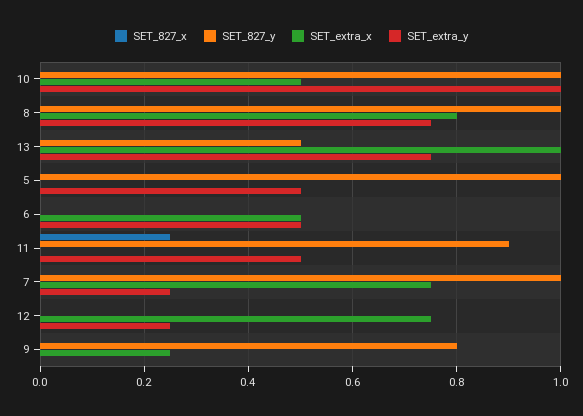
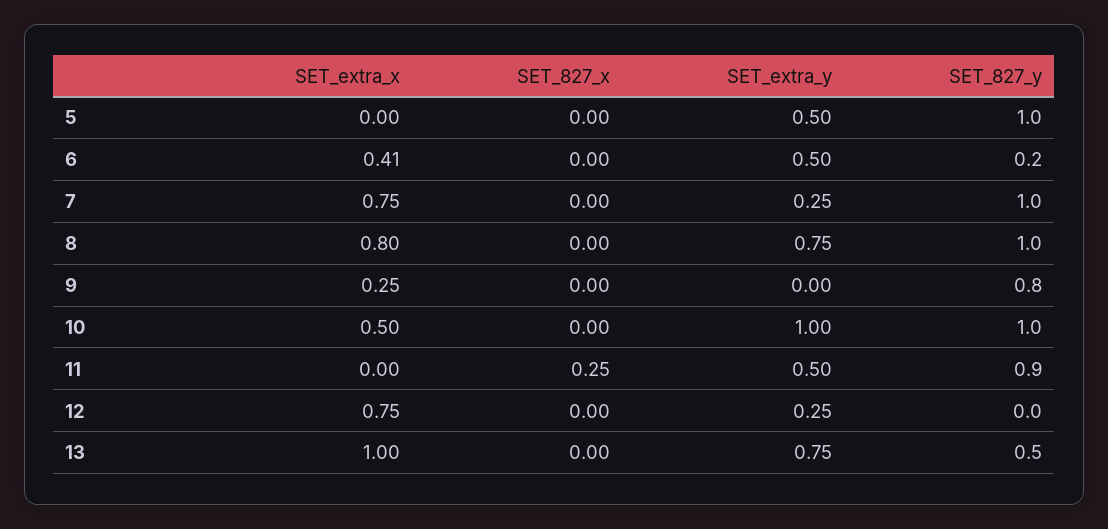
SET_827_y, 6: 0 -> 0.2
SET_extra_x, 6: 0.5 -> 0.41

